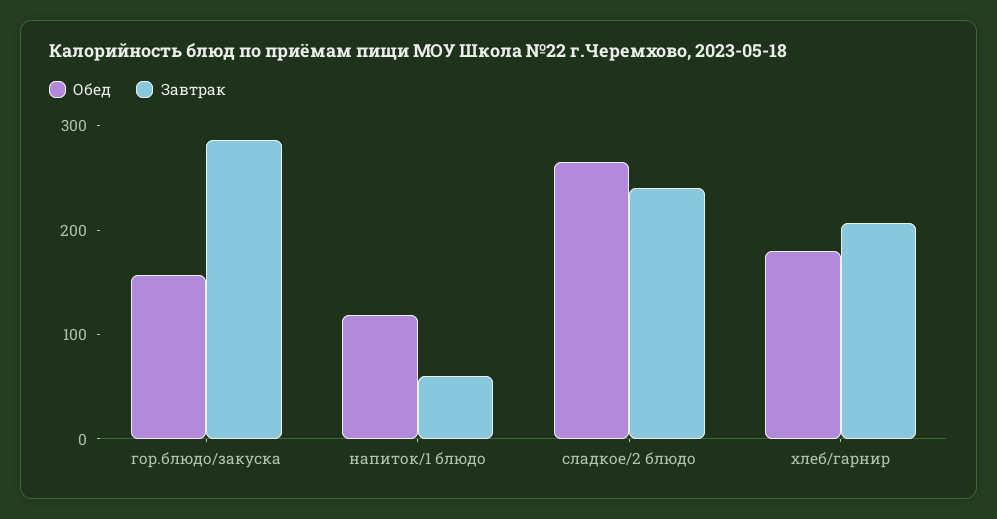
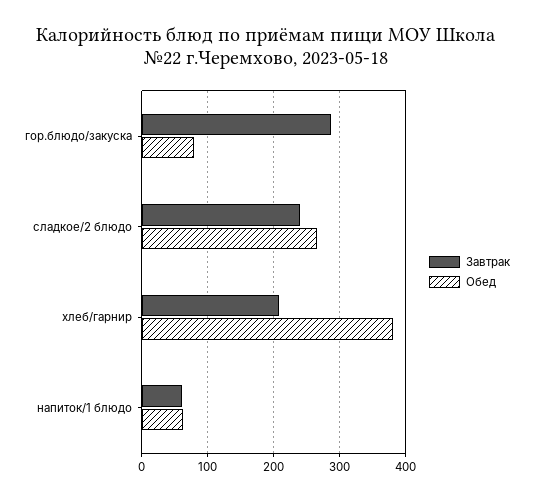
Обед, гор.блюдо/закуска: 160 -> 80
Обед, напиток/1 блюдо: 120 -> 60
Обед, хлеб/гарнир: 180 -> 380

